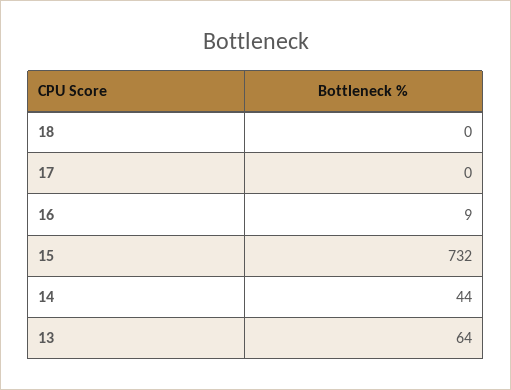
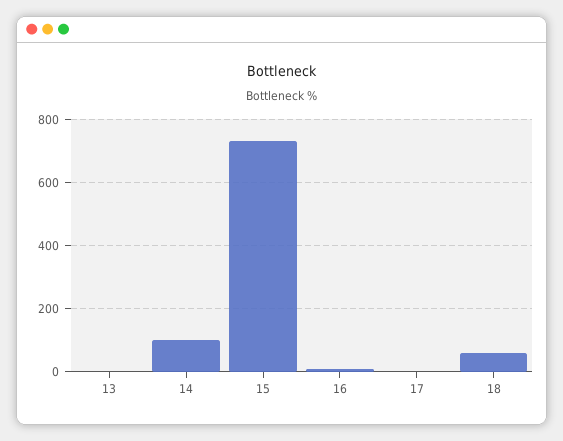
18: 0 -> 60
14: 44 -> 100
13: 64 -> 0

